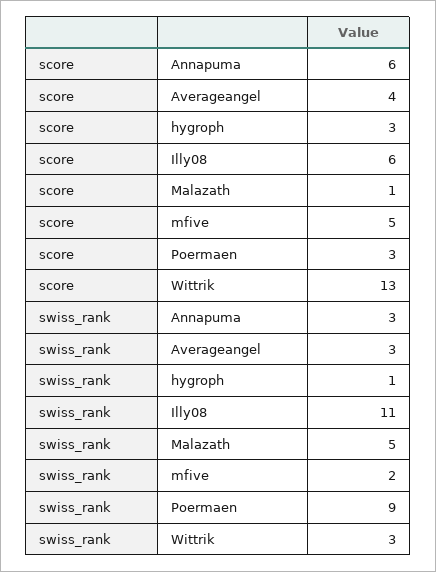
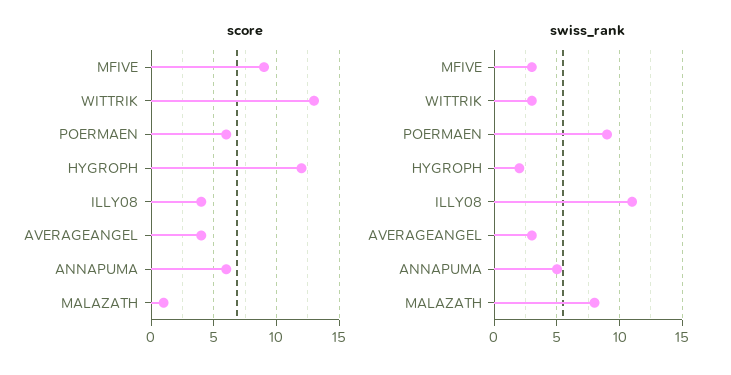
score, hygroph: 3 -> 12
score, Illy08: 6 -> 4
score, mfive: 5 -> 9
score, Poermaen: 3 -> 6
swiss_rank, Annapuma: 3 -> 5
swiss_rank, hygroph: 1 -> 2
swiss_rank, Malazath: 5 -> 8
swiss_rank, mfive: 2 -> 3

